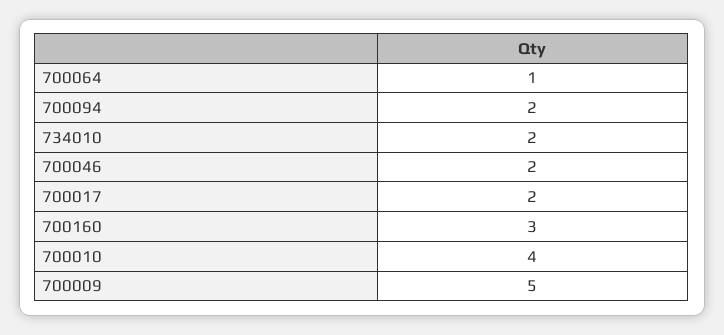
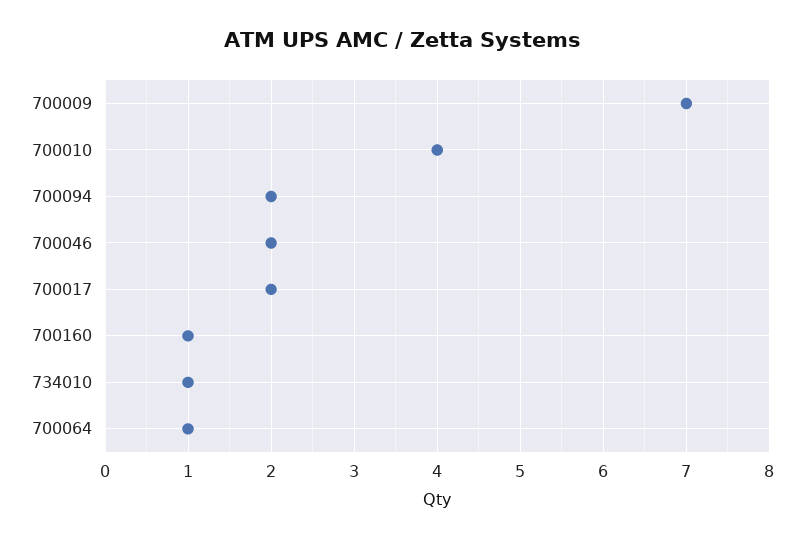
734010: 2 -> 1
700160: 3 -> 1
700009: 5 -> 7

